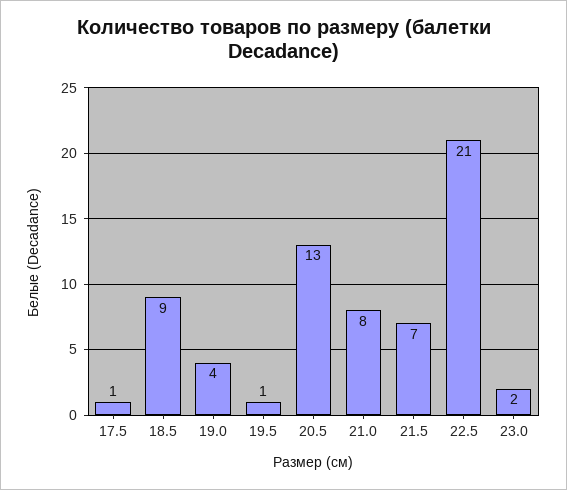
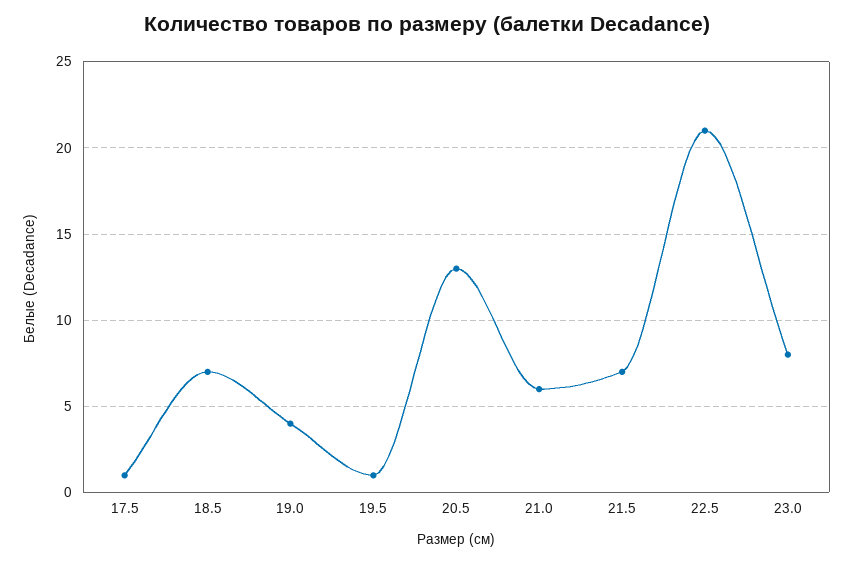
18.5: 9 -> 7
21.0: 8 -> 6
23.0: 2 -> 8

